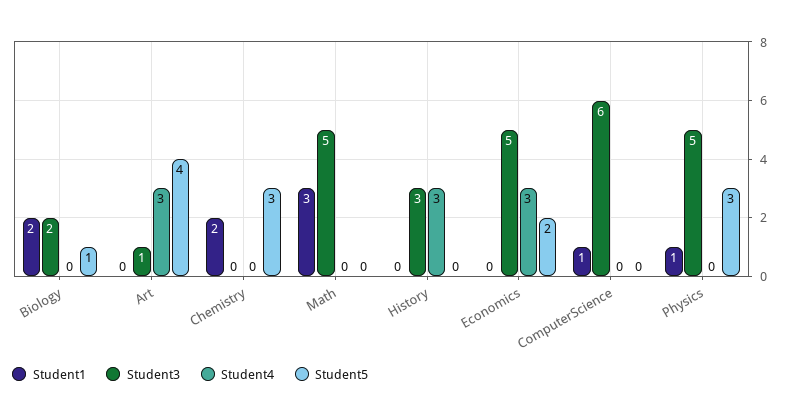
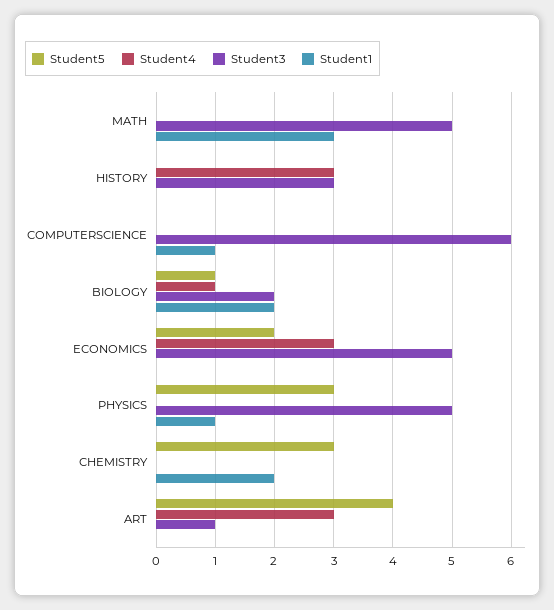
Student4, Biology: 0 -> 1

